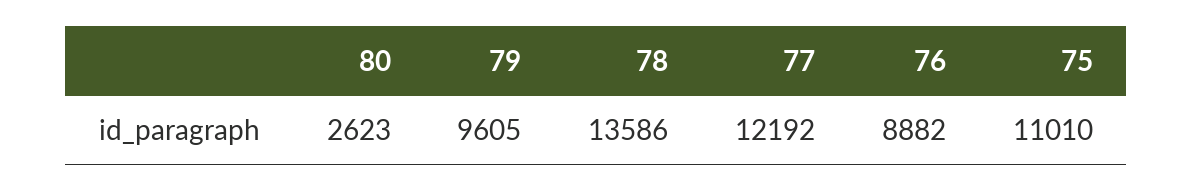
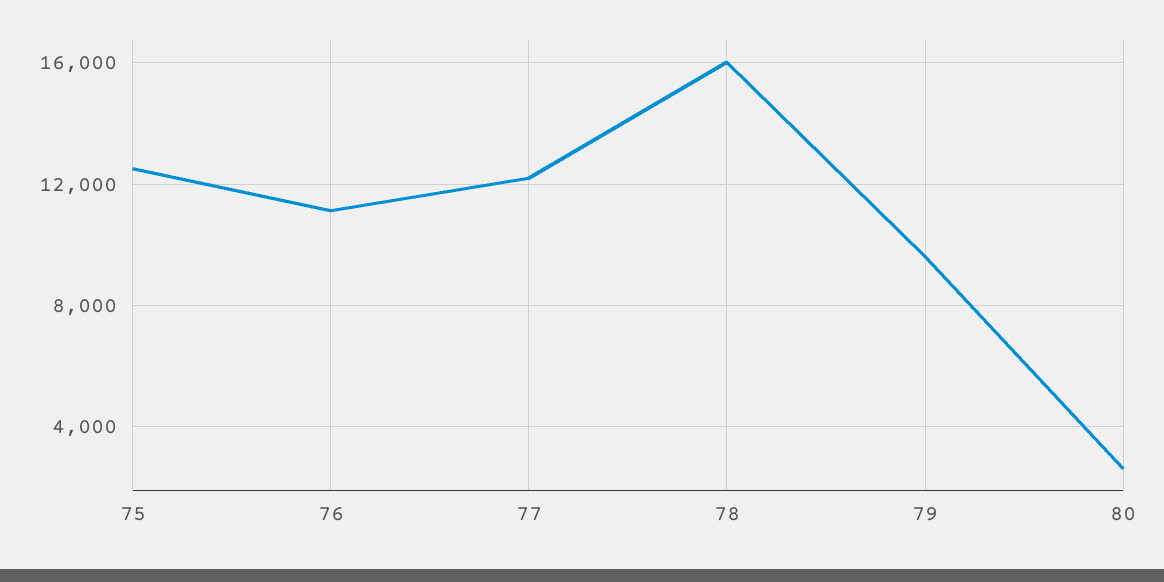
78: 13586 -> 16000
76: 8882 -> 11000
75: 11010 -> 12500

